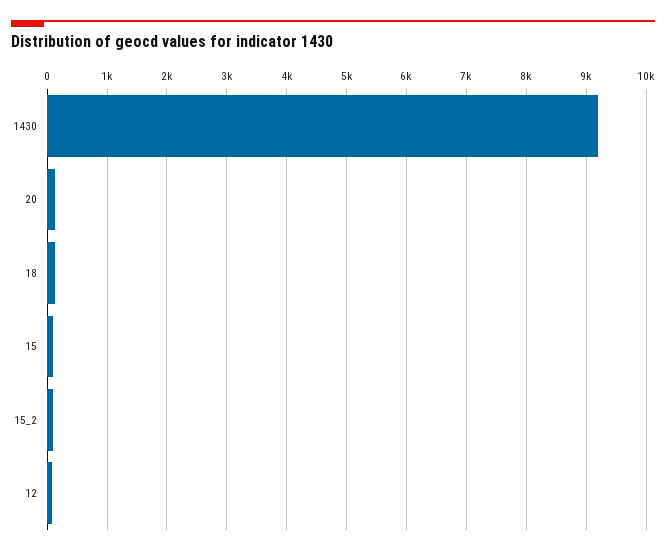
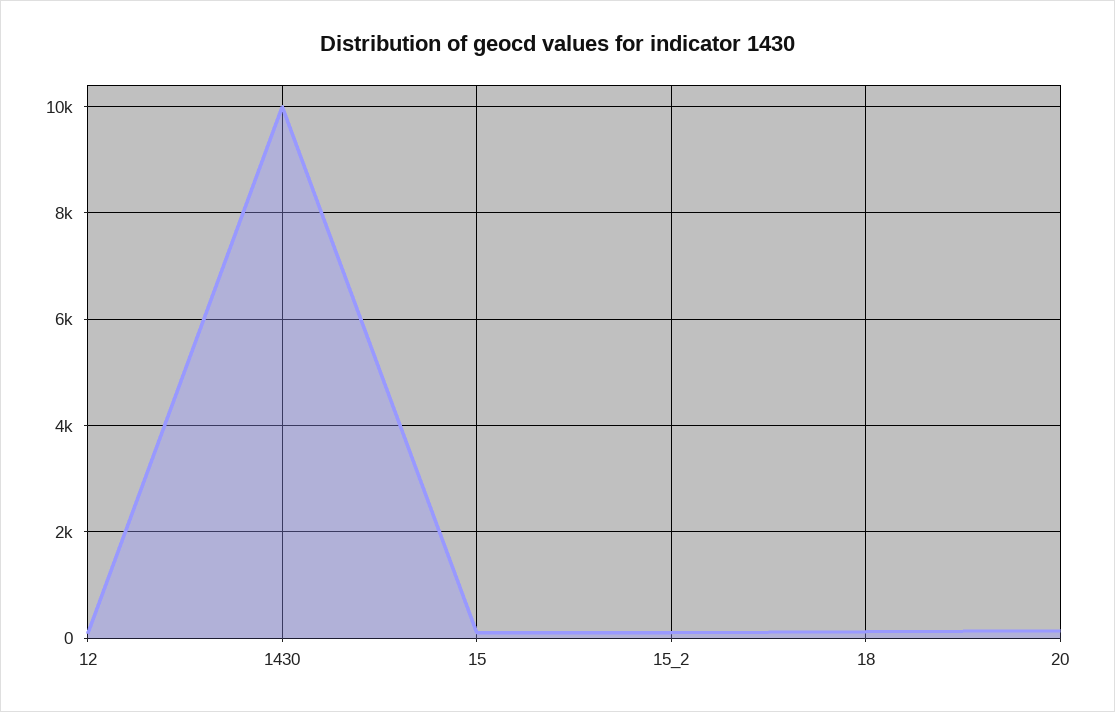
1430: 9200 -> 10000

